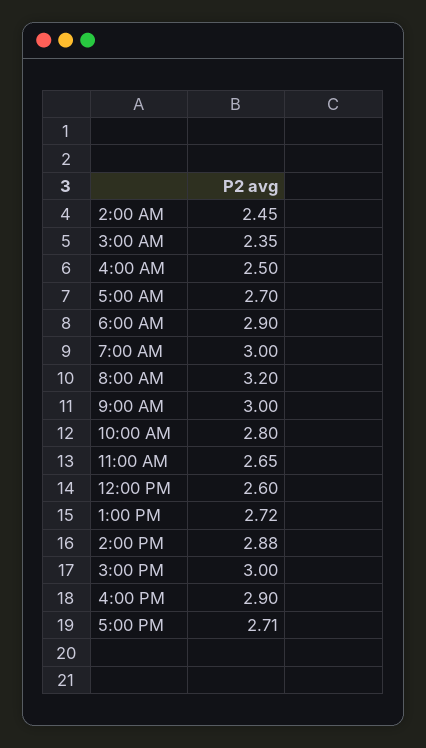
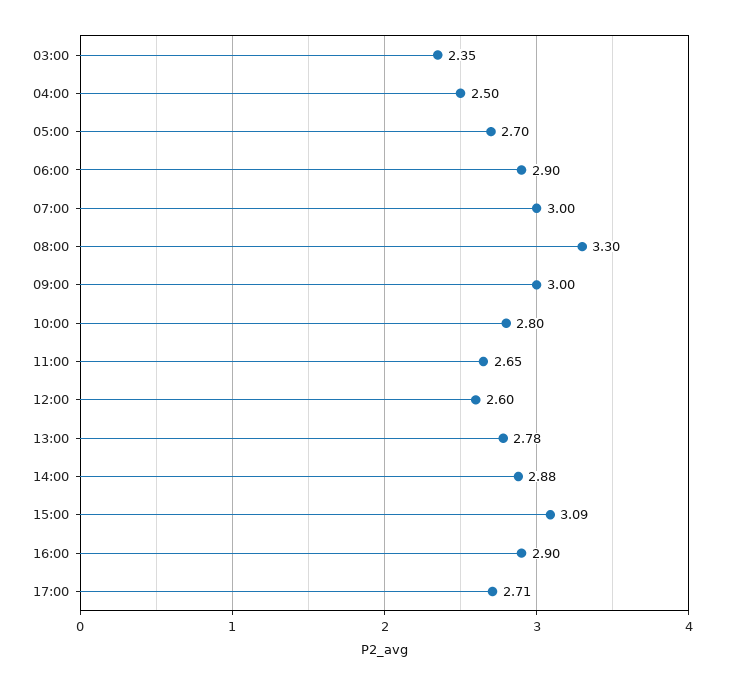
2:00 AM: 2.45 -> none
8:00 AM: 3.2 -> 3.3
1:00 PM: 2.72 -> 2.78
3:00 PM: 3 -> 3.09

